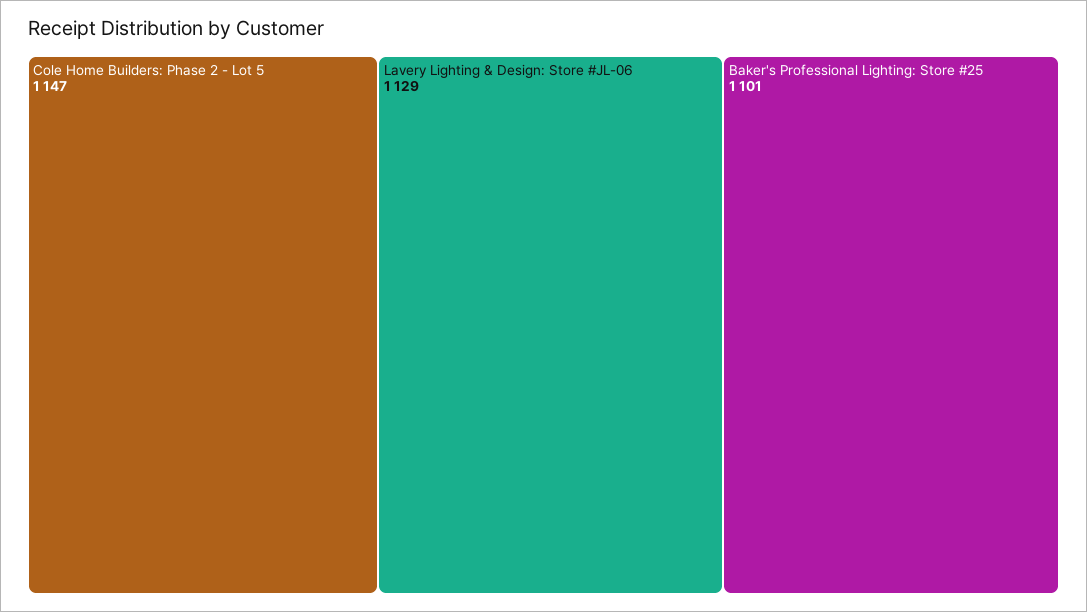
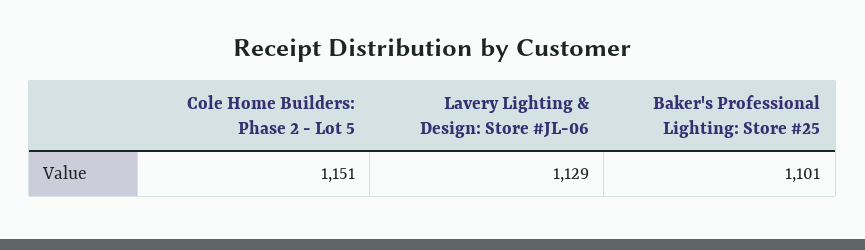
Cole Home Builders: Phase 2 - Lot 5: 1147 -> 1151

